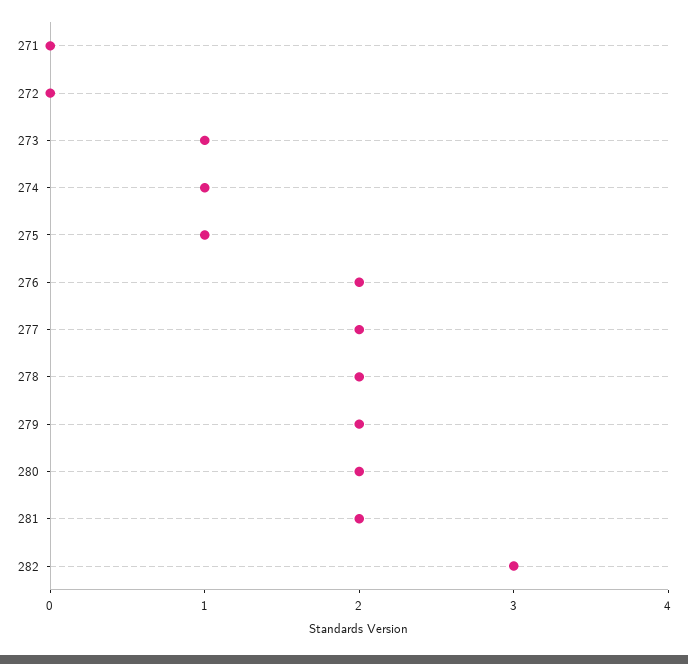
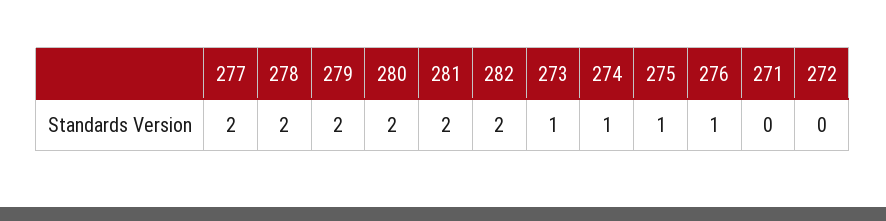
276: 2 -> 1
282: 3 -> 2

